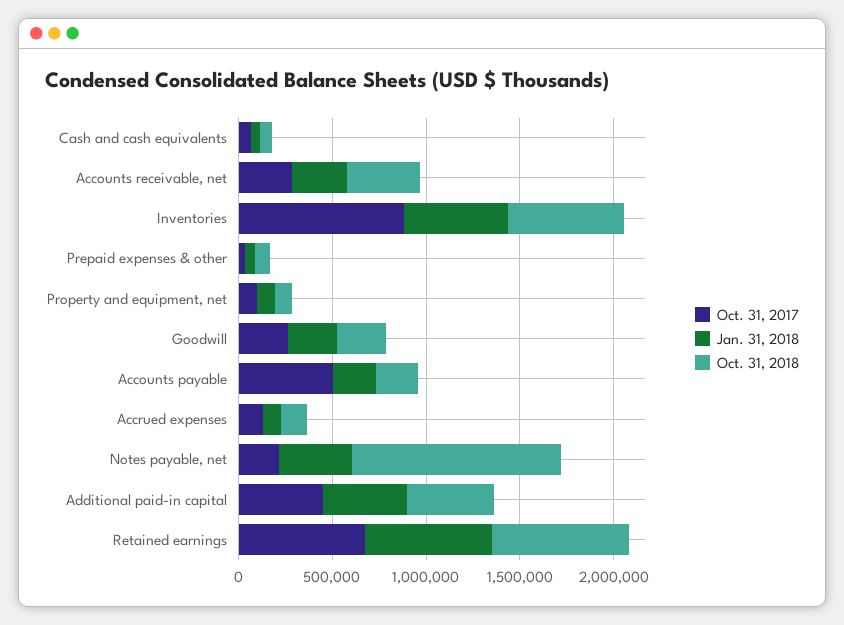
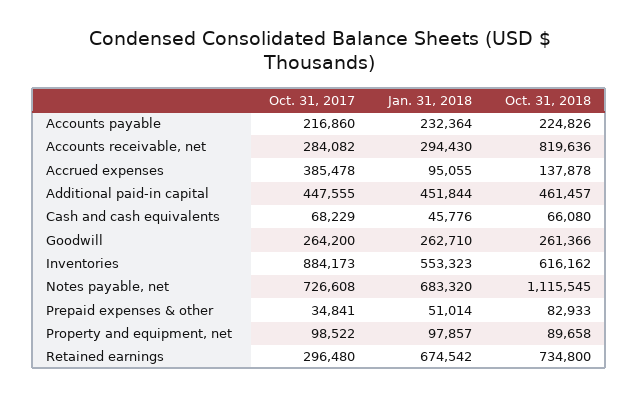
Oct. 31, 2018, Accounts receivable, net: 400000 -> 819636
Oct. 31, 2017, Accounts payable: 500000 -> 216860
Oct. 31, 2017, Accrued expenses: 100000 -> 385478
Oct. 31, 2017, Notes payable, net: 200000 -> 726608
Jan. 31, 2018, Notes payable, net: 400000 -> 683320
Oct. 31, 2017, Retained earnings: 700000 -> 296480

